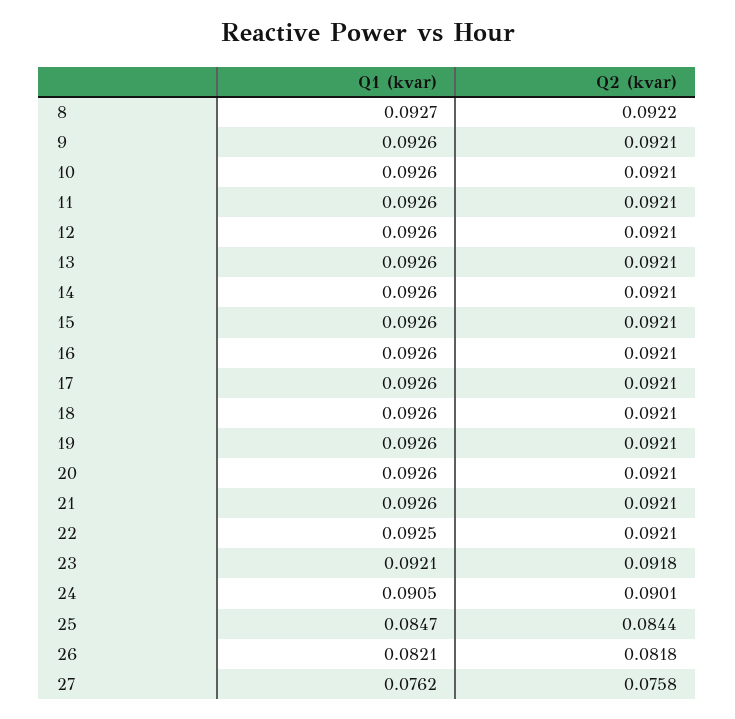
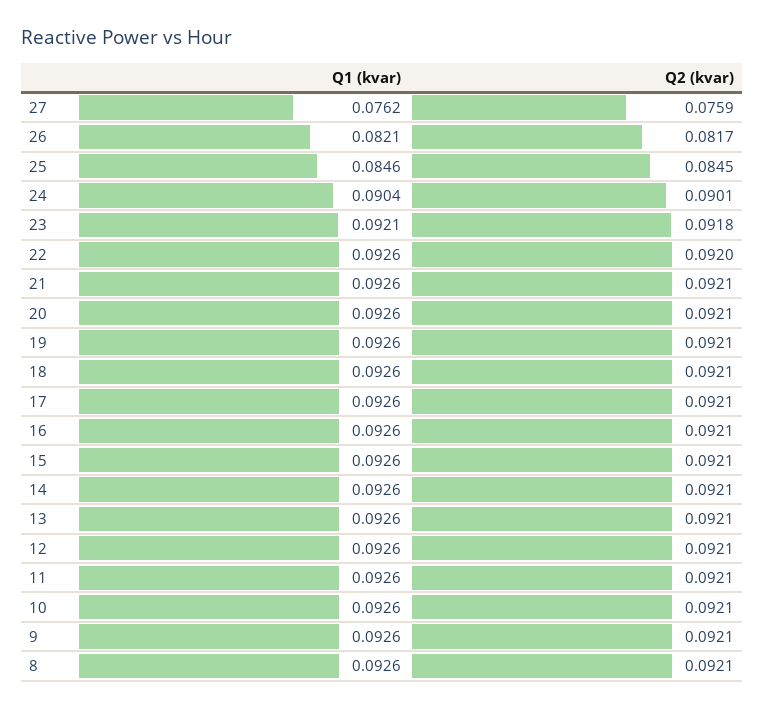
Q1 (kvar), 8: 0.0927 -> 0.0926
Q2 (kvar), 8: 0.0922 -> 0.0921
Q1 (kvar), 22: 0.0925 -> 0.0926
Q2 (kvar), 22: 0.0921 -> 0.092
Q1 (kvar), 24: 0.0905 -> 0.0904
Q1 (kvar), 25: 0.0847 -> 0.0846
Q2 (kvar), 25: 0.0844 -> 0.0845
Q2 (kvar), 26: 0.0818 -> 0.0817
Q2 (kvar), 27: 0.0758 -> 0.0759

